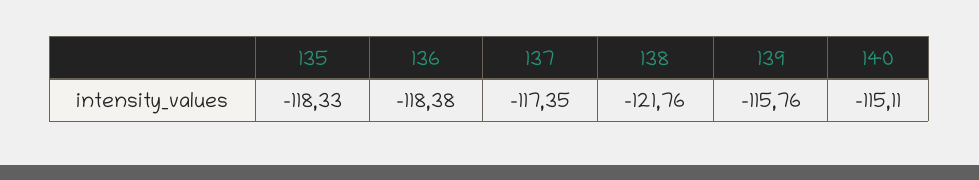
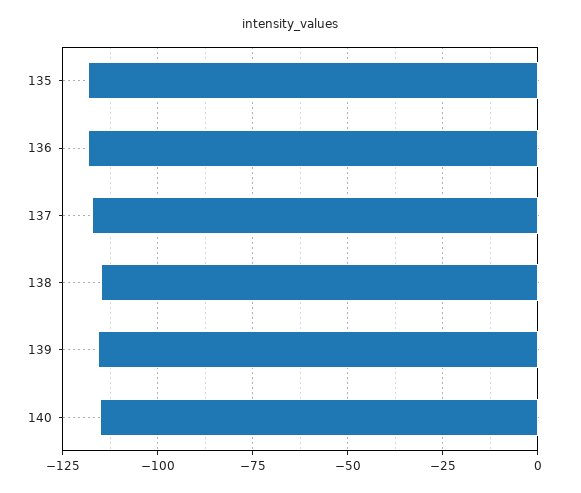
138: -121.76 -> -115

